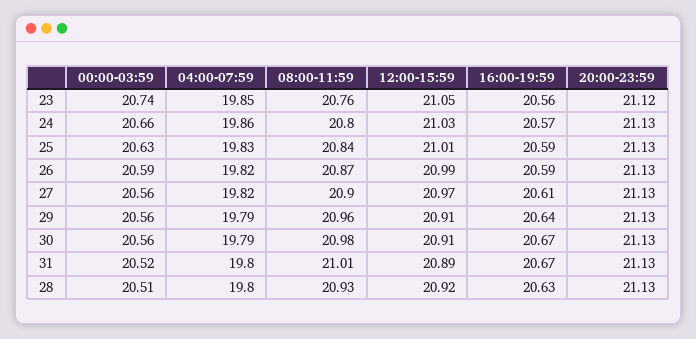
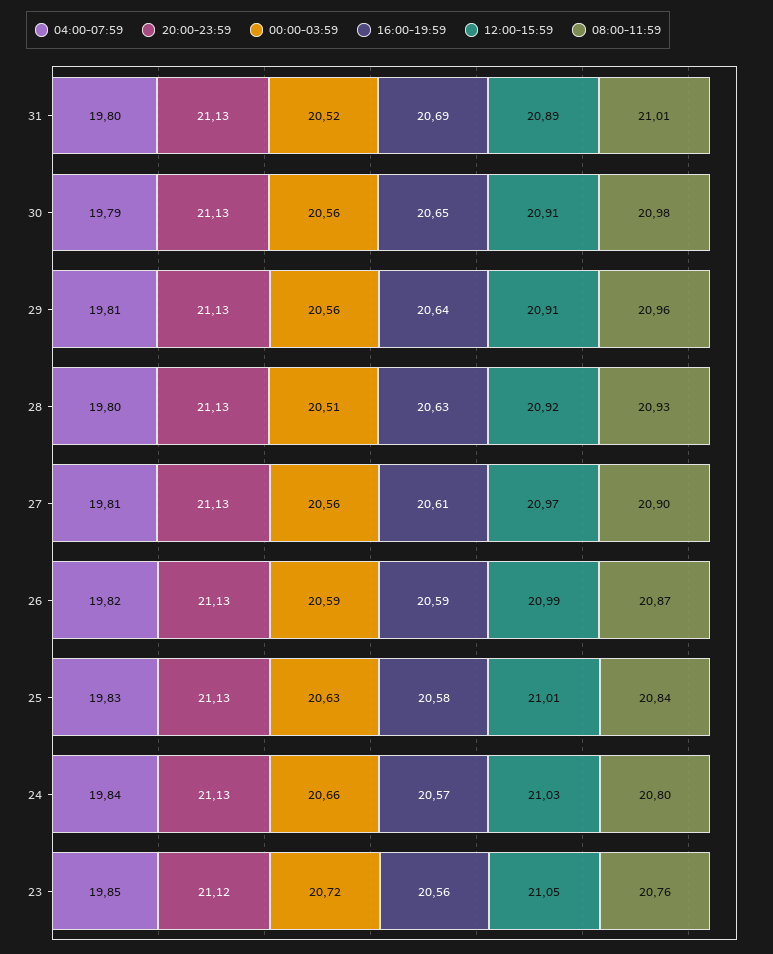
00:00-03:59, 23: 20.74 -> 20.72
04:00-07:59, 24: 19.86 -> 19.84
16:00-19:59, 25: 20.59 -> 20.58
04:00-07:59, 27: 19.82 -> 19.81
04:00-07:59, 29: 19.79 -> 19.81
16:00-19:59, 30: 20.67 -> 20.65
16:00-19:59, 31: 20.67 -> 20.69

